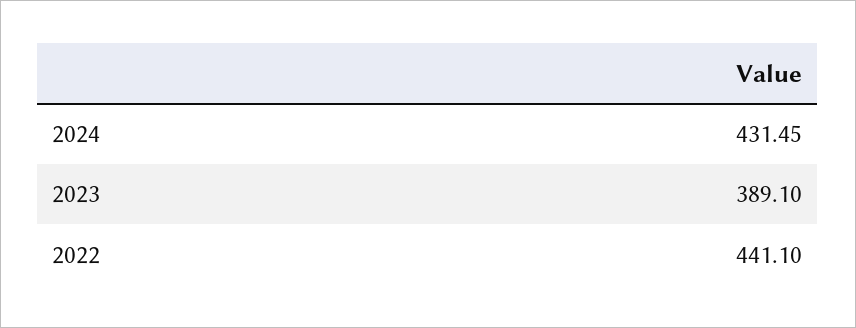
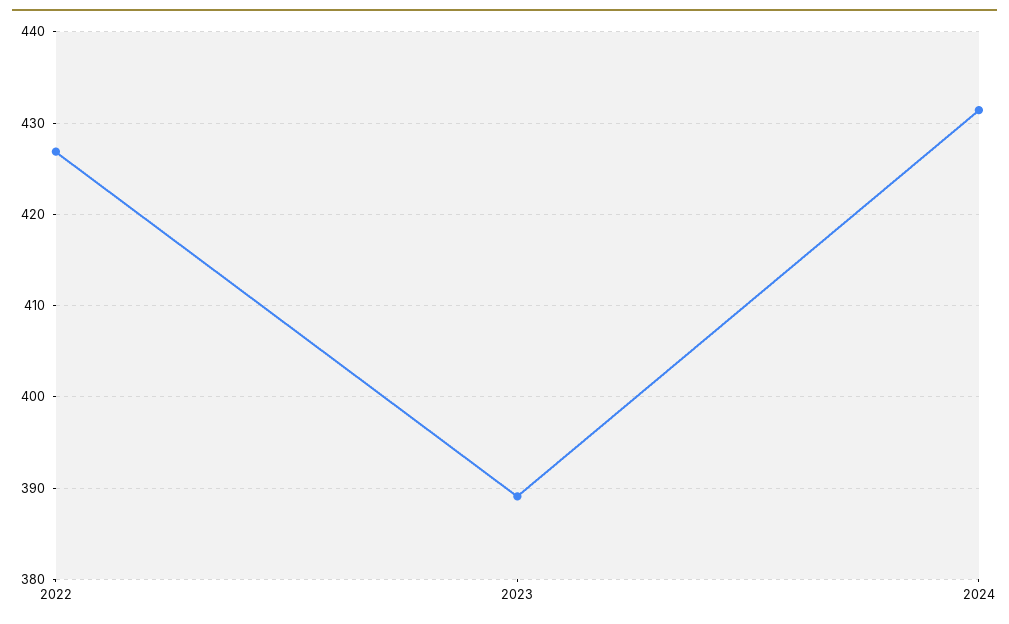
2022: 441.1 -> 427

